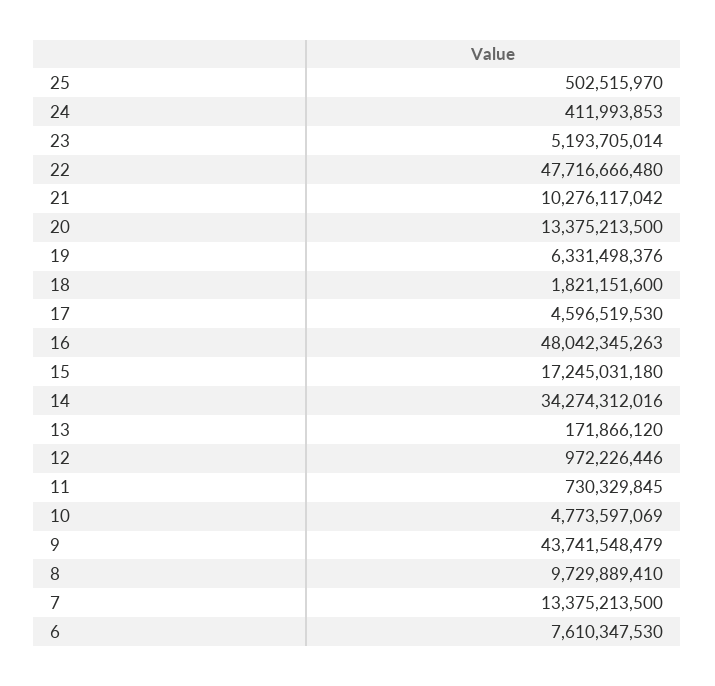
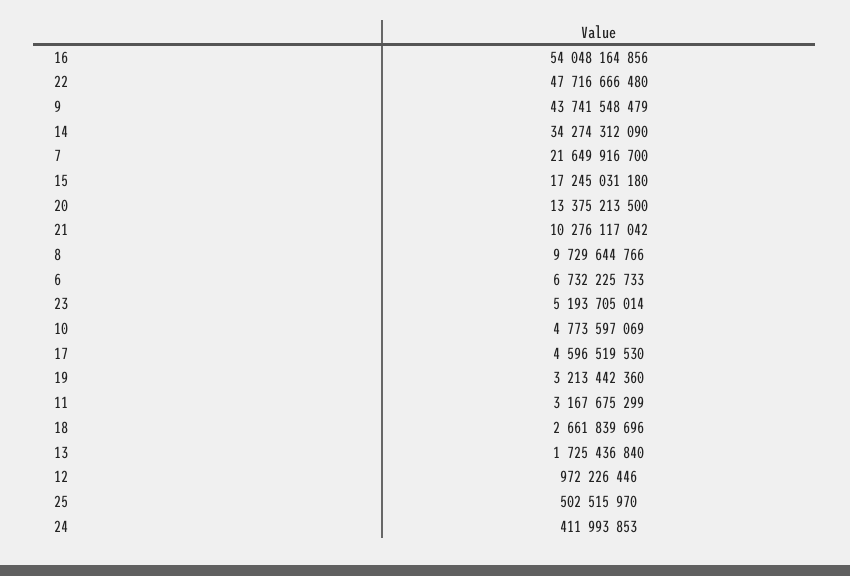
19: 6331498376 -> 3213442360
18: 1821151600 -> 2661839696
16: 48042345263 -> 54048164856
14: 34274312016 -> 34274312090
13: 171866120 -> 1725436840
11: 730329845 -> 3167675299
8: 9729889410 -> 9729644766
7: 13375213500 -> 21649916700
6: 7610347530 -> 6732225733

